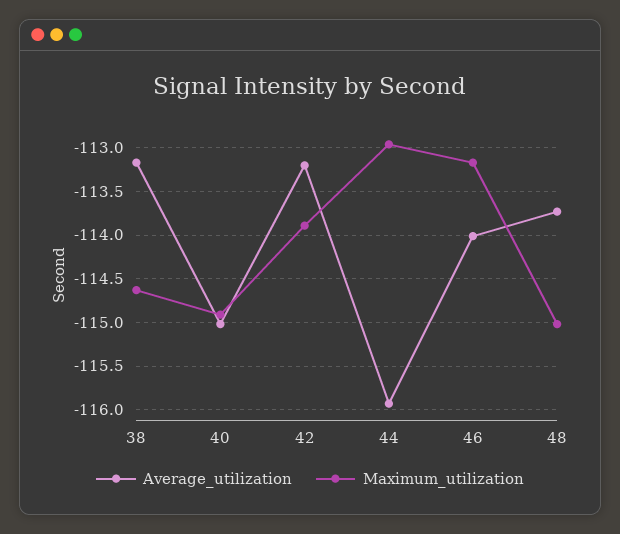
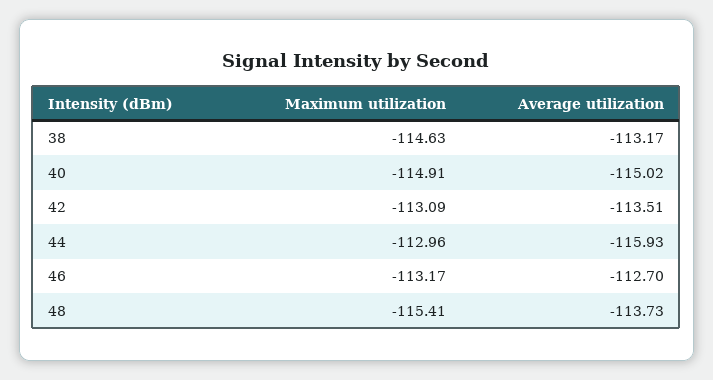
Average_utilization, 42: -113.2 -> -113.51
Maximum_utilization, 42: -113.9 -> -113.09
Average_utilization, 46: -114 -> -112.7
Maximum_utilization, 48: -115 -> -115.41

